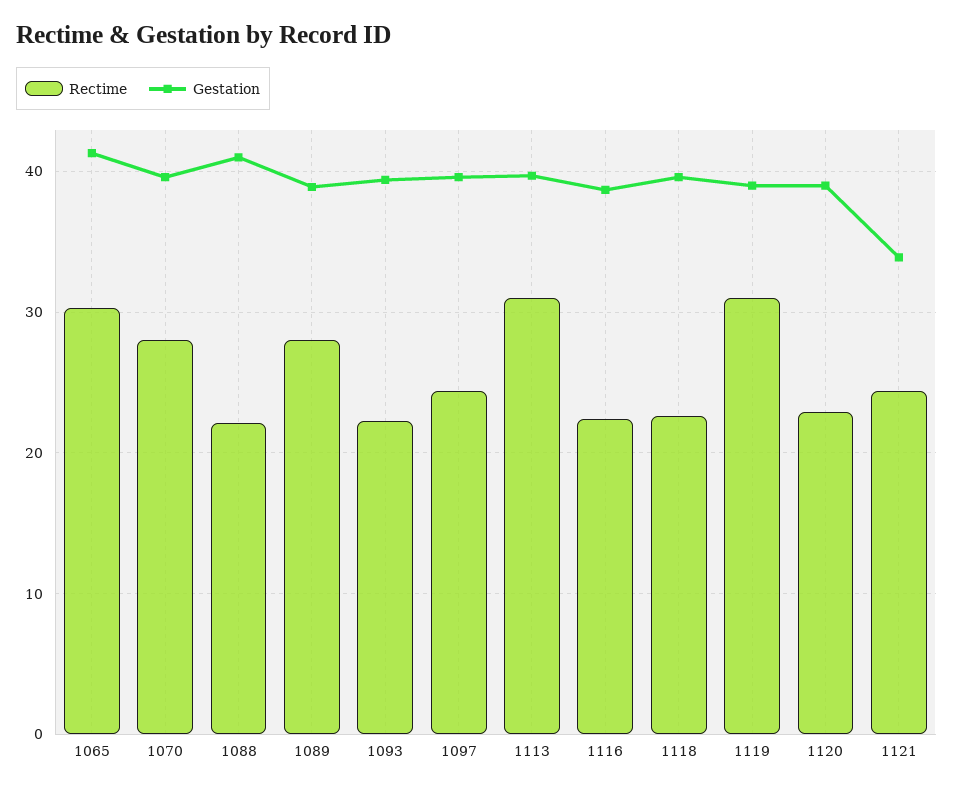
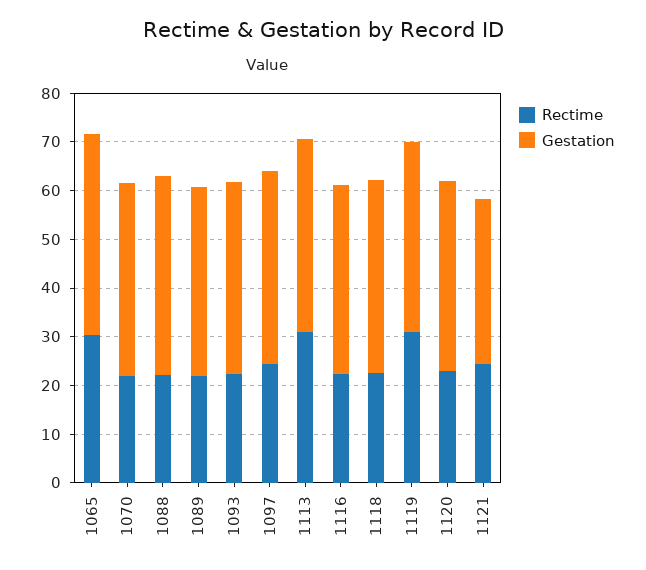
Rectime, 1070: 28 -> 22
Rectime, 1089: 28 -> 22

